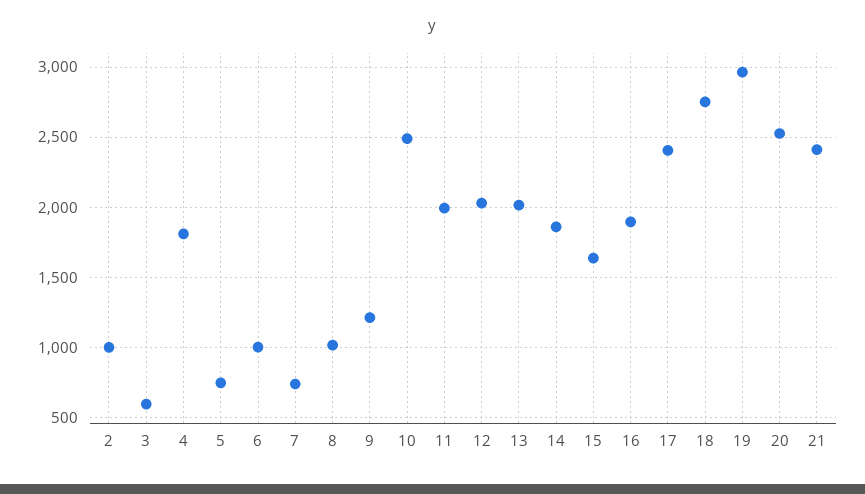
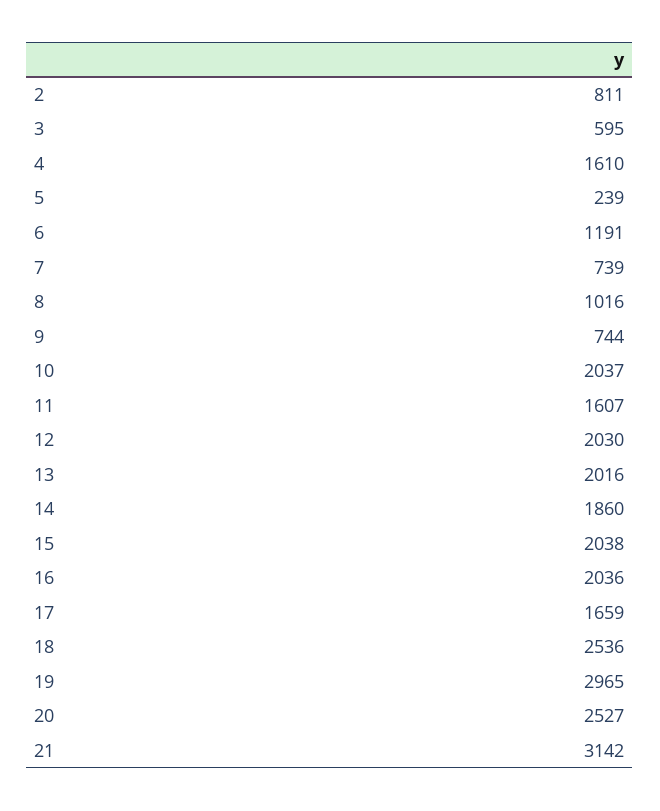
2: 1000 -> 811
4: 1800 -> 1610
5: 750 -> 239
6: 1000 -> 1191
9: 1200 -> 744
10: 2500 -> 2037
11: 2000 -> 1607
15: 1650 -> 2038
16: 1900 -> 2036
17: 2400 -> 1659
18: 2750 -> 2536
21: 2400 -> 3142

